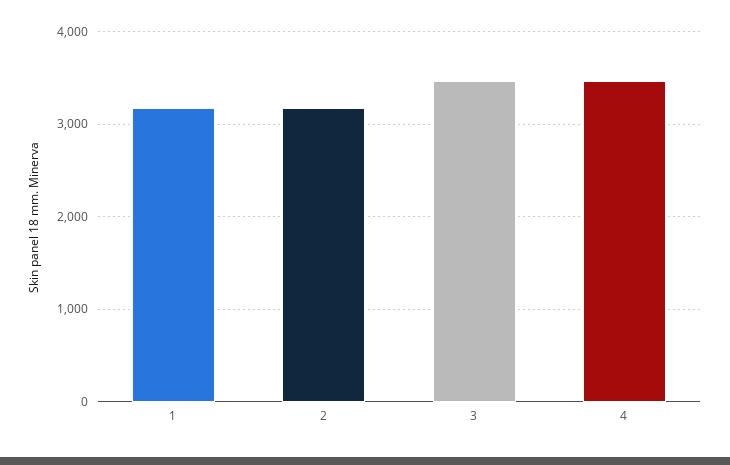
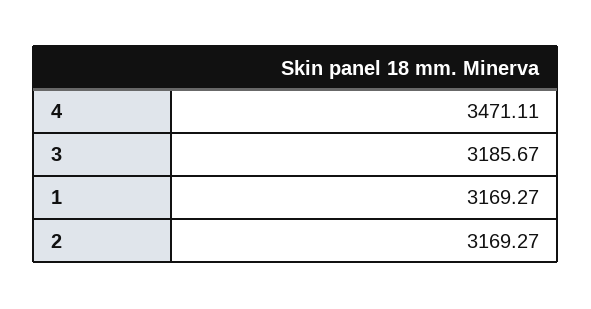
3: 3500 -> 3185.67

